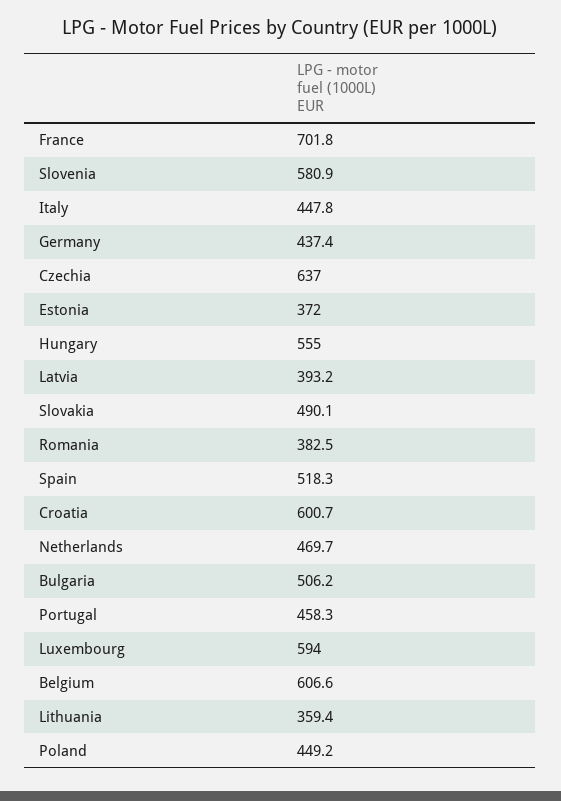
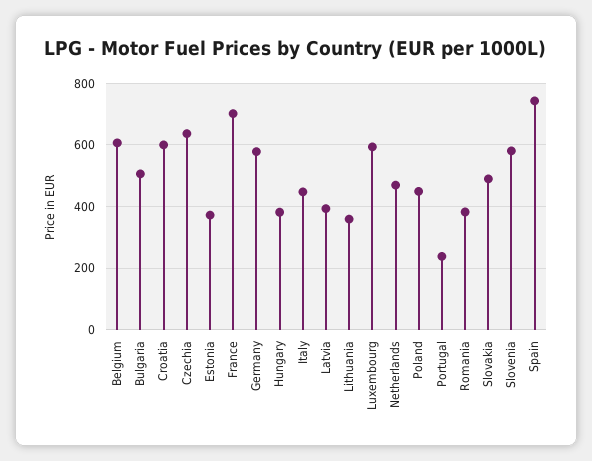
Germany: 437.4 -> 580
Hungary: 555 -> 380
Spain: 518.3 -> 740
Portugal: 458.3 -> 240

